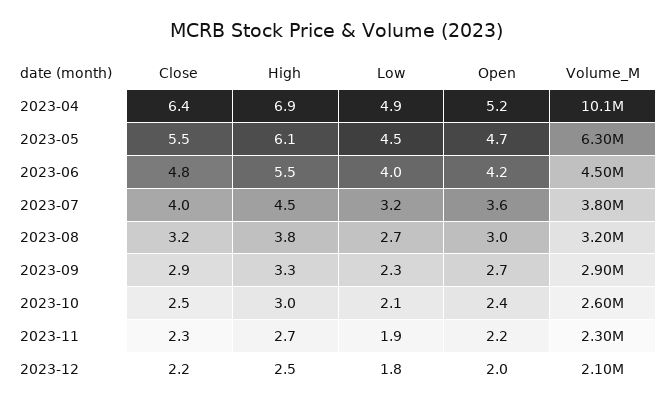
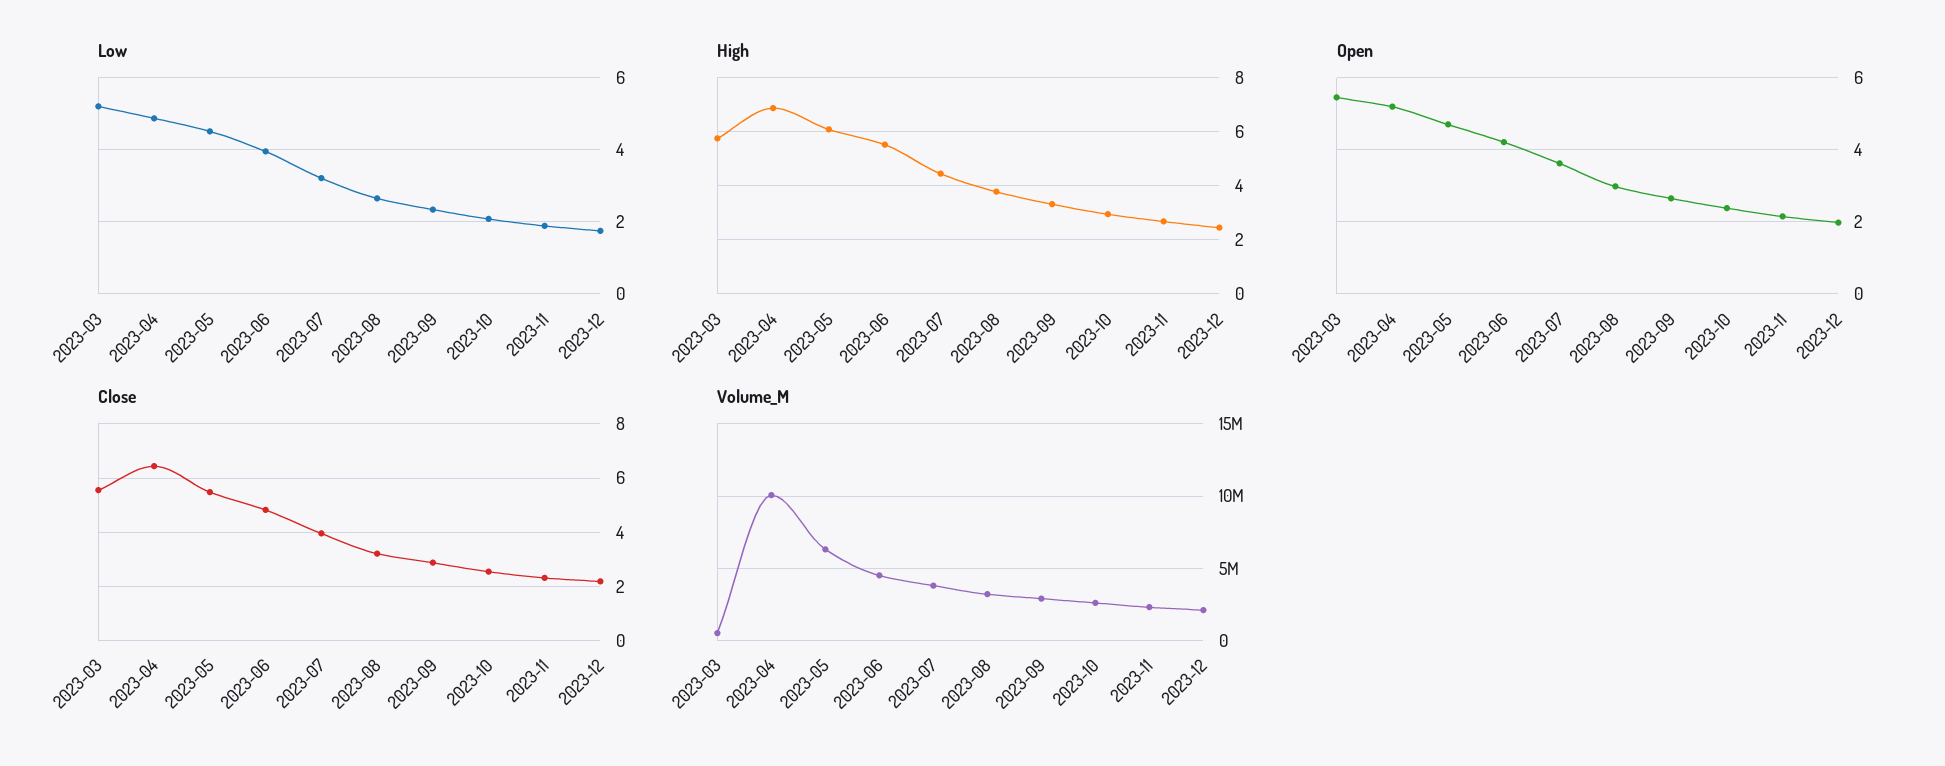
Low, 2023-03: none -> 5.2
High, 2023-03: none -> 5.75
Open, 2023-03: none -> 5.4
Close, 2023-03: none -> 5.5
Volume_M, 2023-03: none -> 500000

